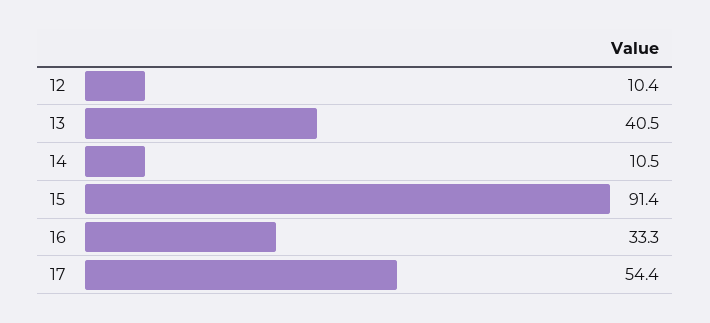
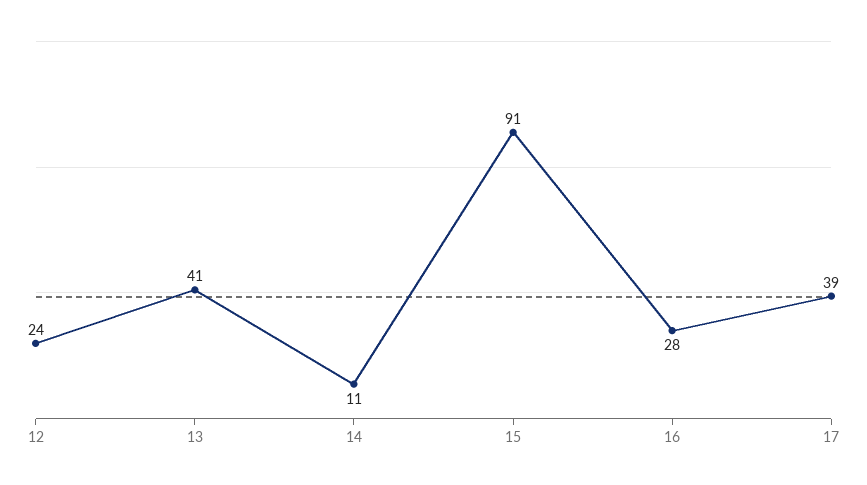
12: 10.4 -> 24
16: 33.3 -> 28
17: 54.4 -> 39

